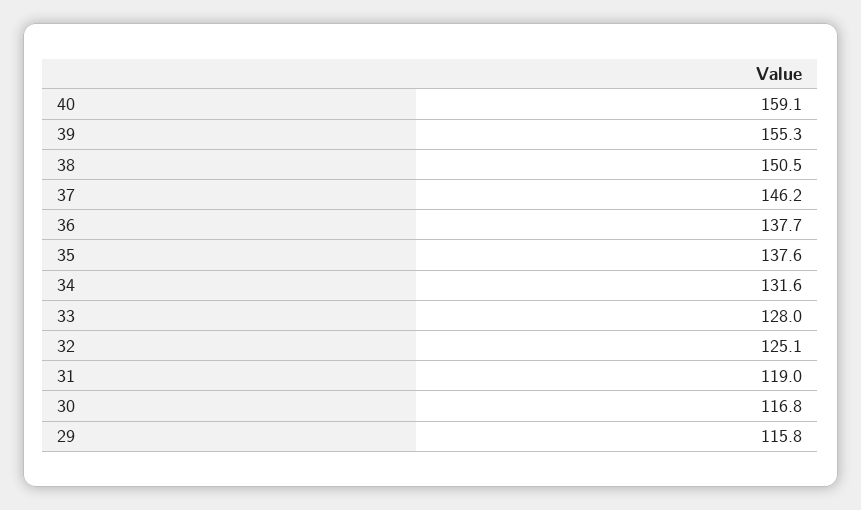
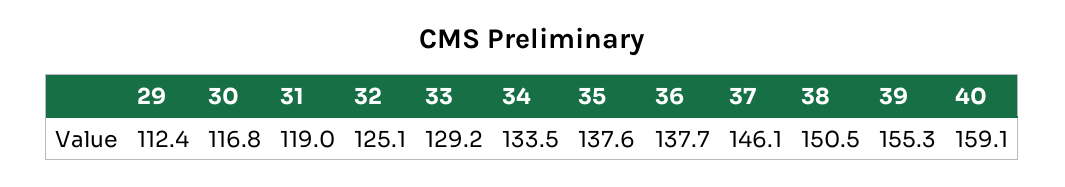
37: 146.2 -> 146.1
34: 131.6 -> 133.5
33: 128 -> 129.2
29: 115.8 -> 112.4

